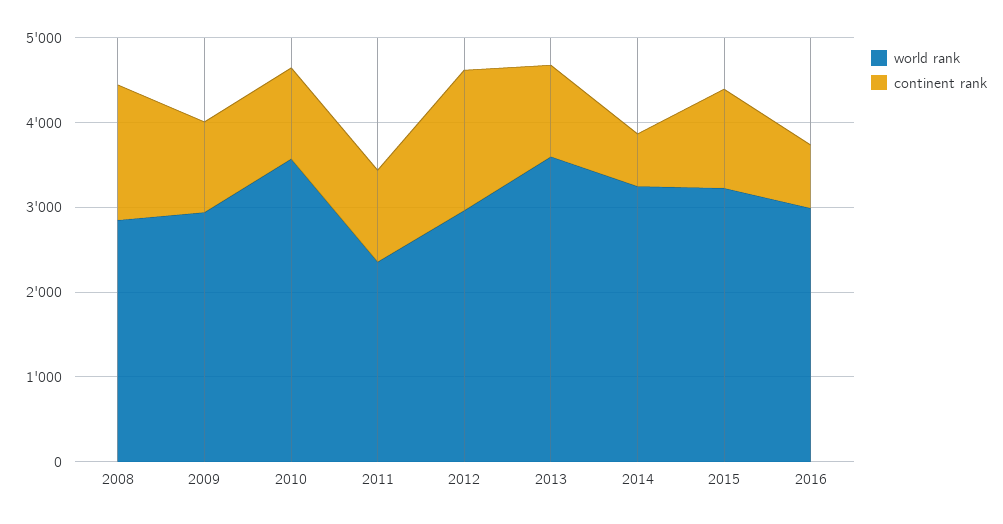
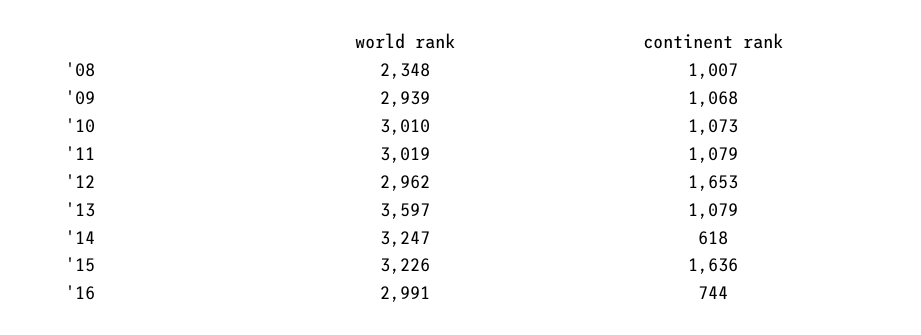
world rank, 2008: 2800 -> 2348
continent rank, 2008: 1600 -> 1007
world rank, 2010: 3600 -> 3010
world rank, 2011: 2400 -> 3019
continent rank, 2015: 1200 -> 1636

